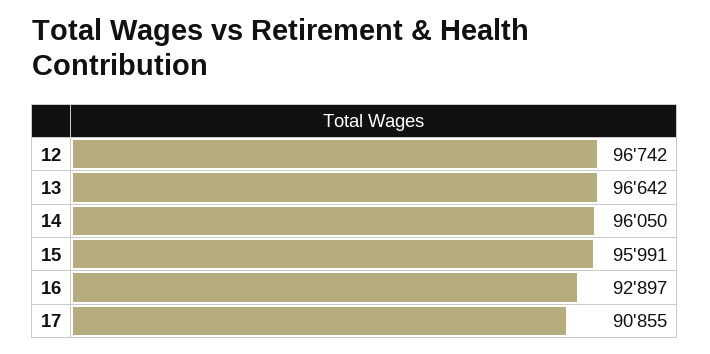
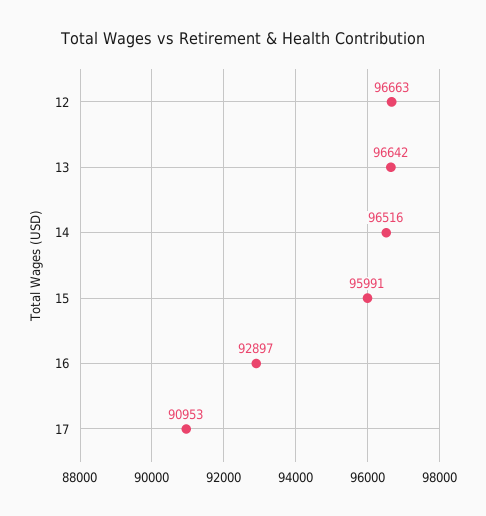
12: 96742 -> 96663
14: 96050 -> 96516
17: 90855 -> 90953

